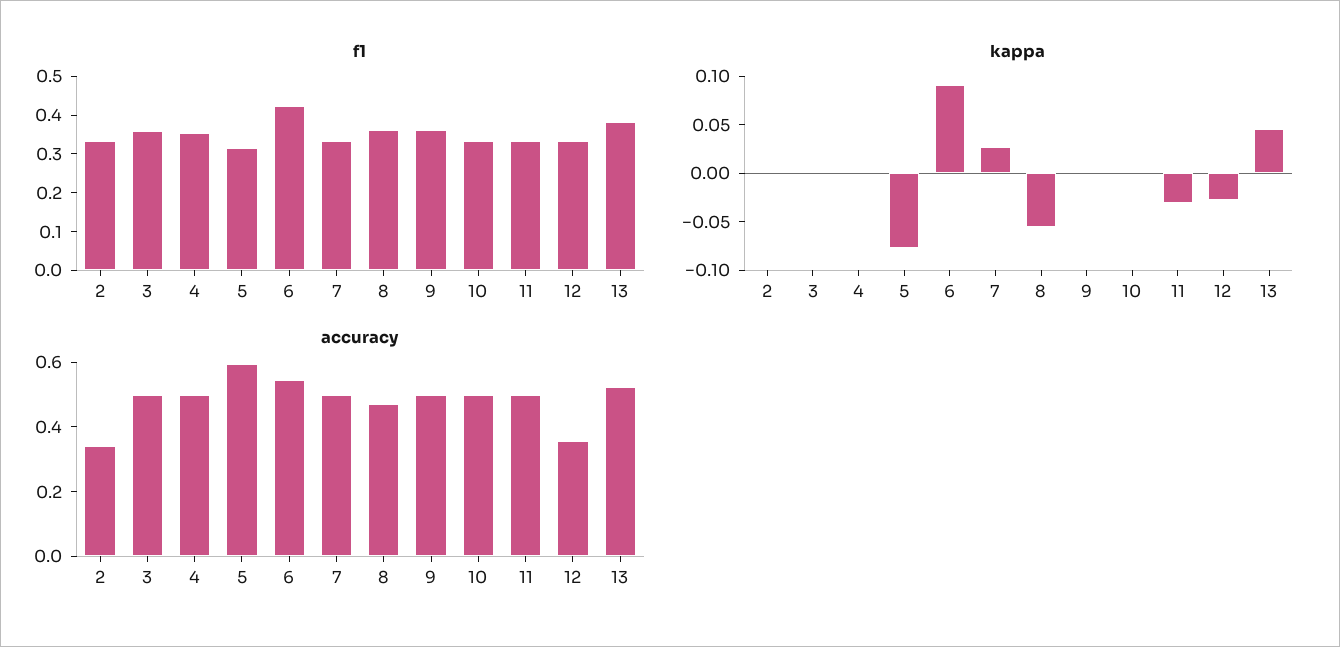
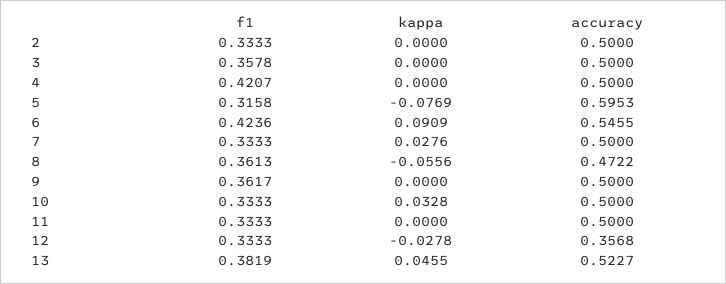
f1, 4: 0.35 -> 0.4207
kappa, 10: 0 -> 0.0328
kappa, 11: -0.03 -> 0
accuracy, 2: 0.35 -> 0.5

